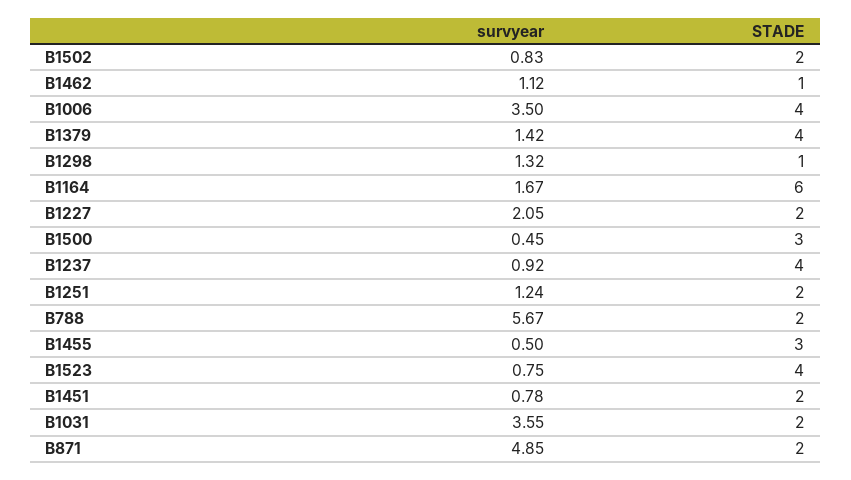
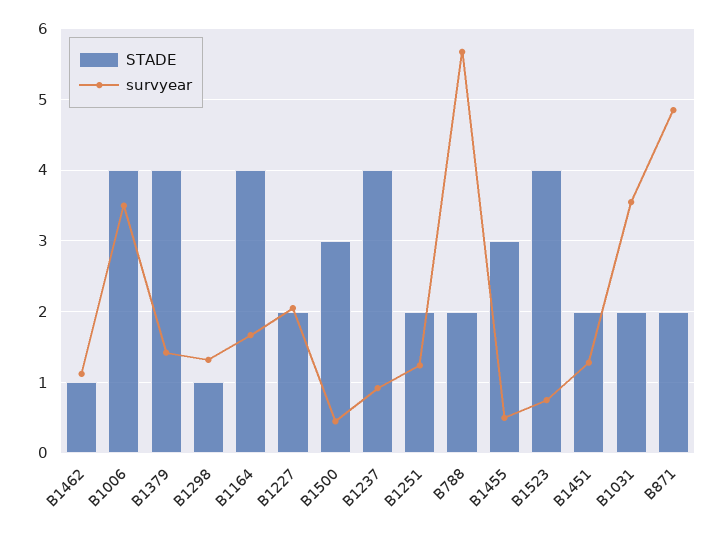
survyear, B1502: 0.83 -> none
STADE, B1502: 2 -> none
STADE, B1164: 6 -> 4
survyear, B1451: 0.78 -> 1.3

